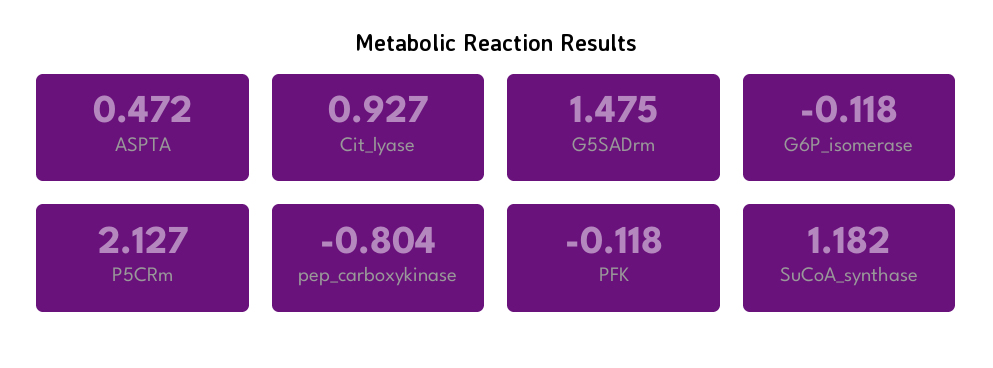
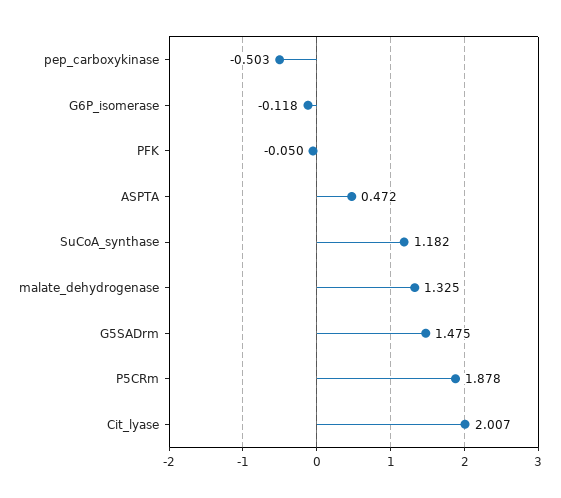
Cit_lyase: 0.927 -> 2.007
P5CRm: 2.127 -> 1.878
pep_carboxykinase: -0.804 -> -0.503
PFK: -0.118 -> -0.05
malate_dehydrogenase: none -> 1.325

